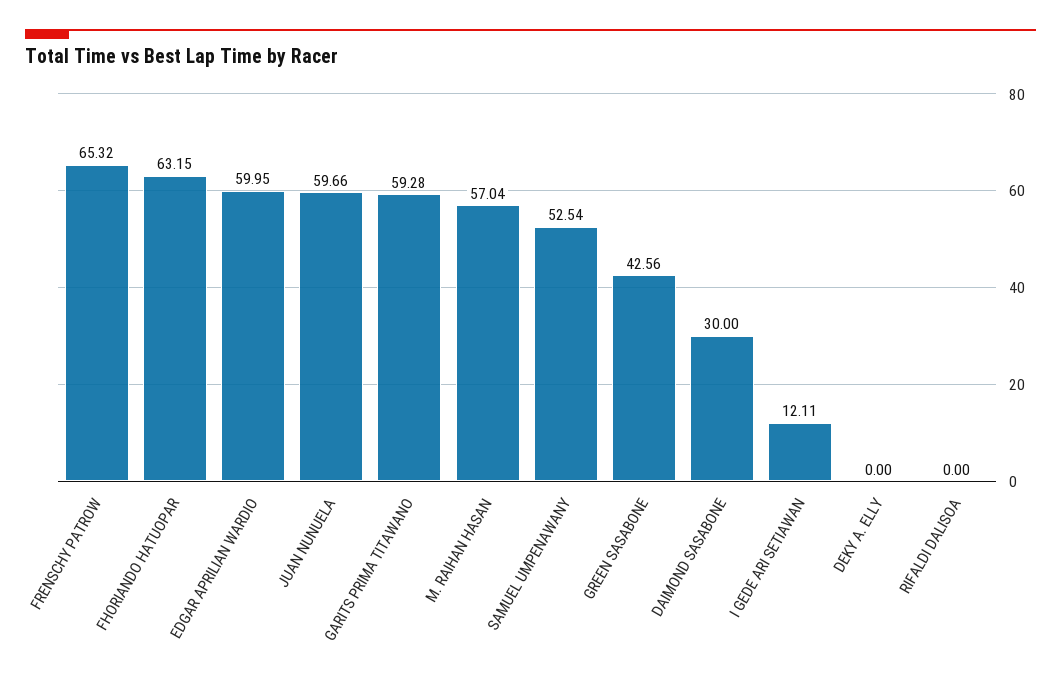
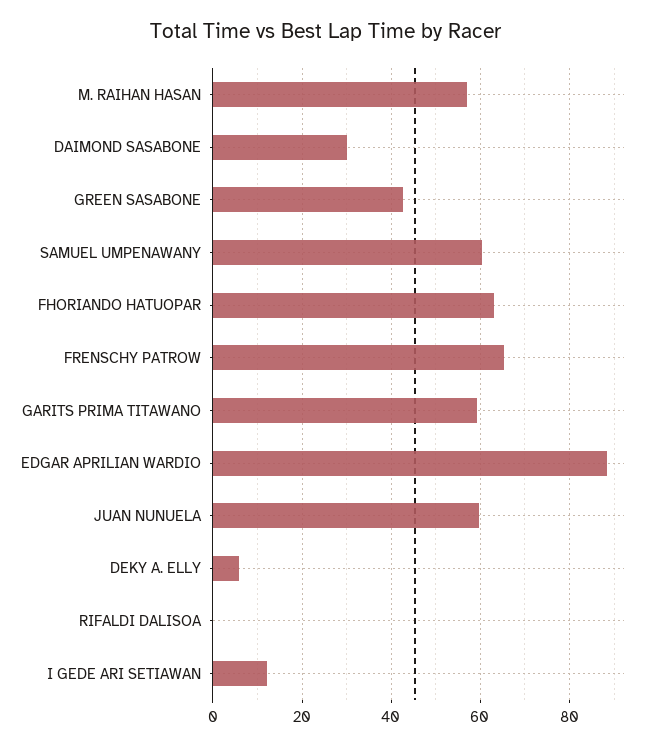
EDGAR APRILIAN WARDIO: 59.95 -> 88
SAMUEL UMPENAWANY: 52.54 -> 60
DEKY A. ELLY: 0 -> 6

